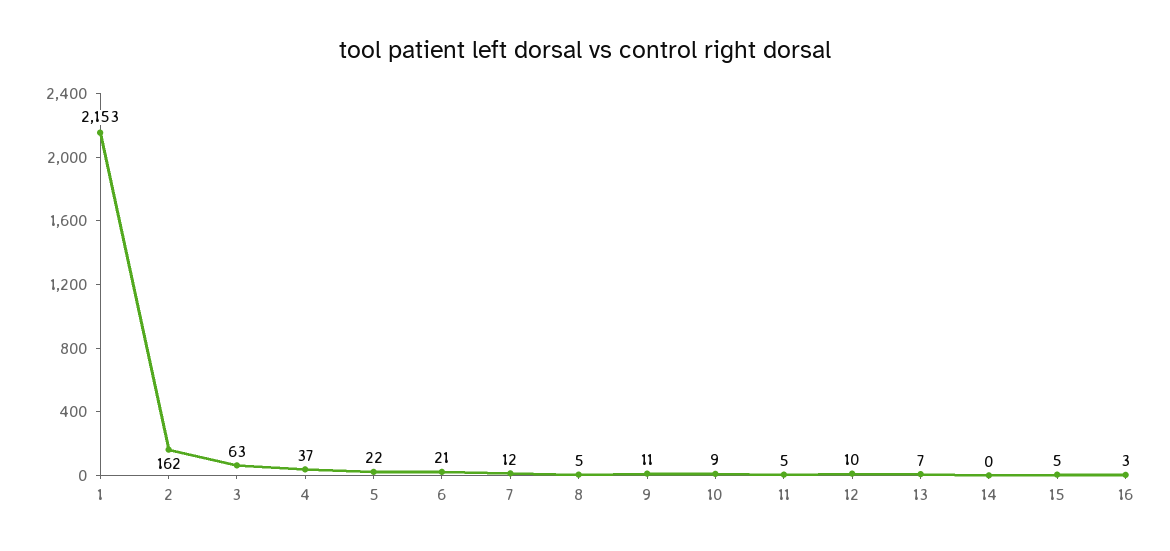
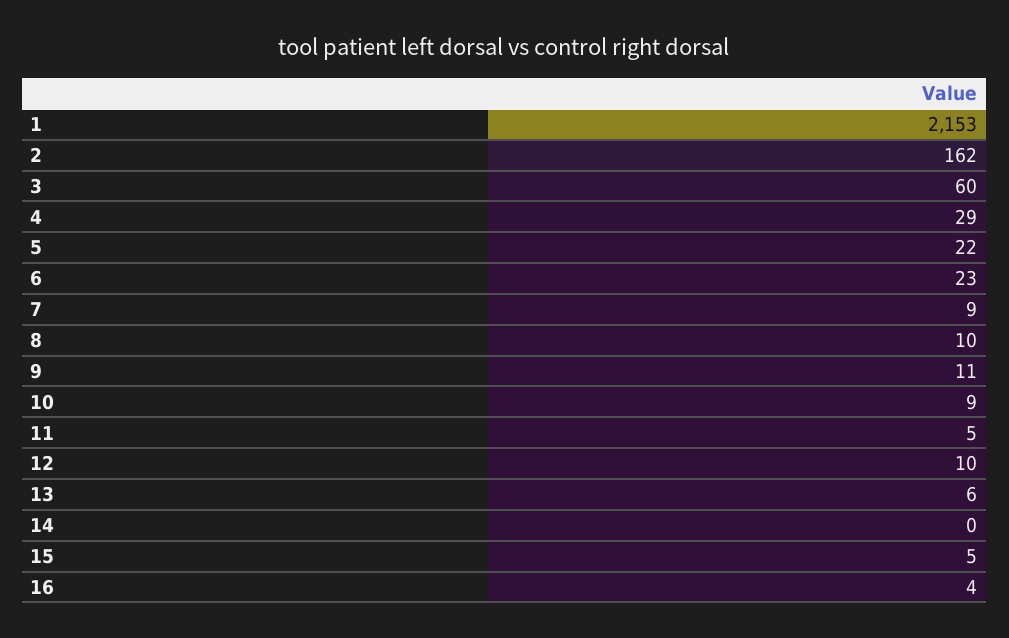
3: 63 -> 60
4: 37 -> 29
6: 21 -> 23
7: 12 -> 9
8: 5 -> 10
13: 7 -> 6
16: 3 -> 4

